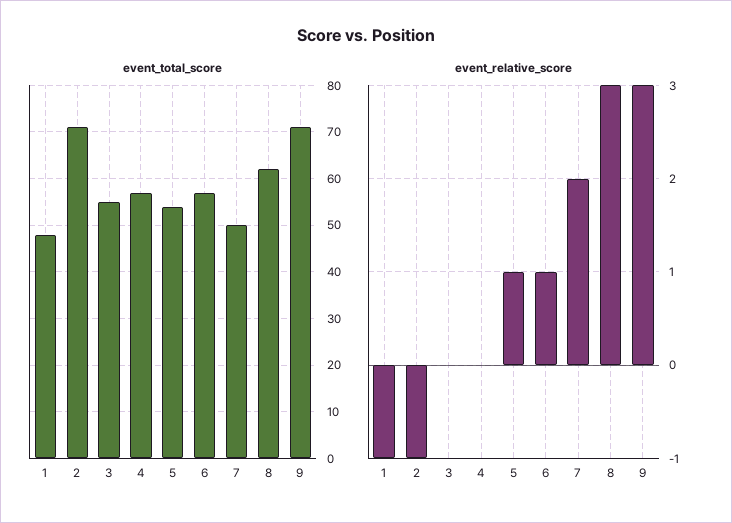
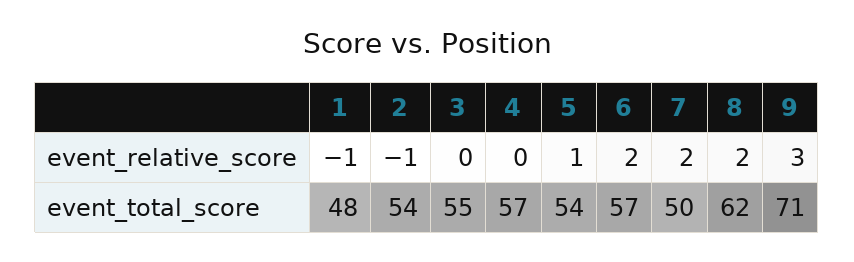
event_total_score, 2: 70 -> 54
event_relative_score, 6: 1 -> 2
event_relative_score, 8: 3 -> 2

